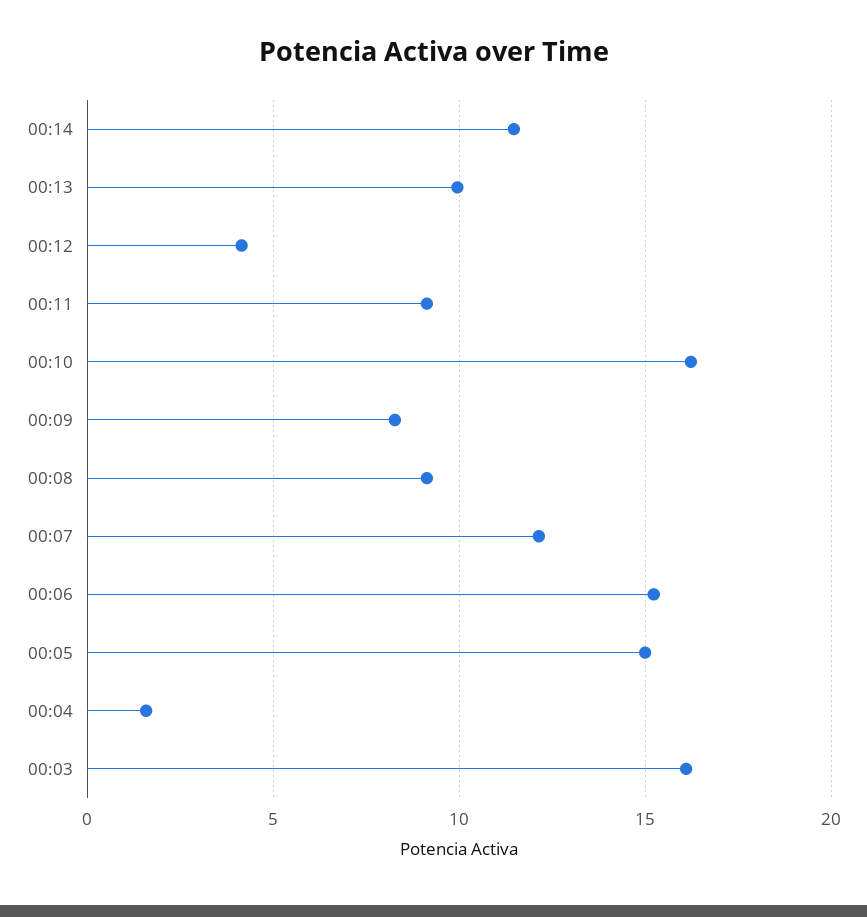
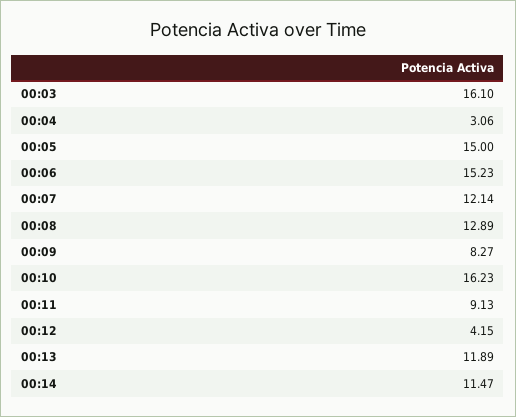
00:13: 10 -> 11.89
00:08: 9 -> 12.89
00:04: 1.5 -> 3.06

